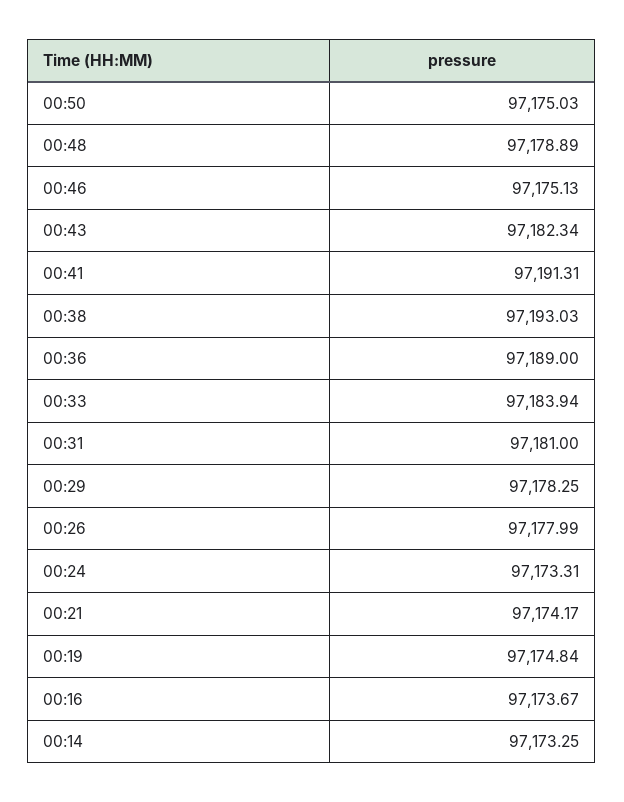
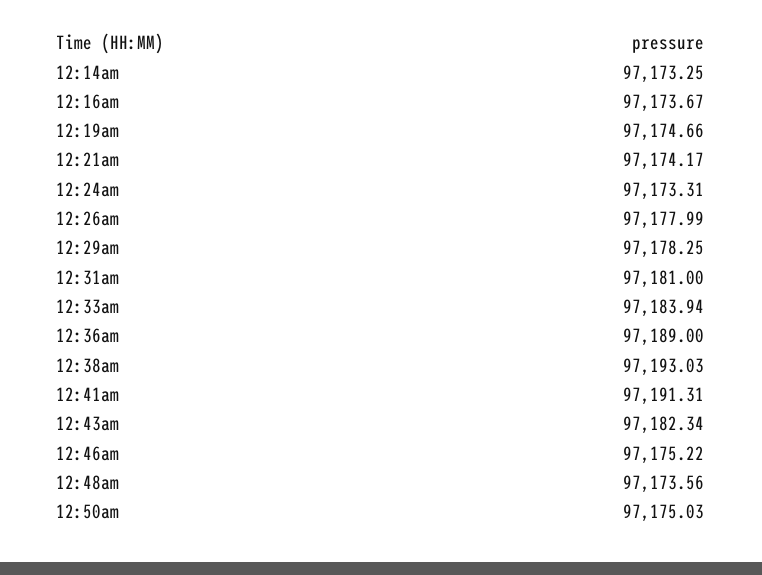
00:48: 97178.89 -> 97173.56
00:46: 97175.13 -> 97175.22
00:19: 97174.84 -> 97174.66

